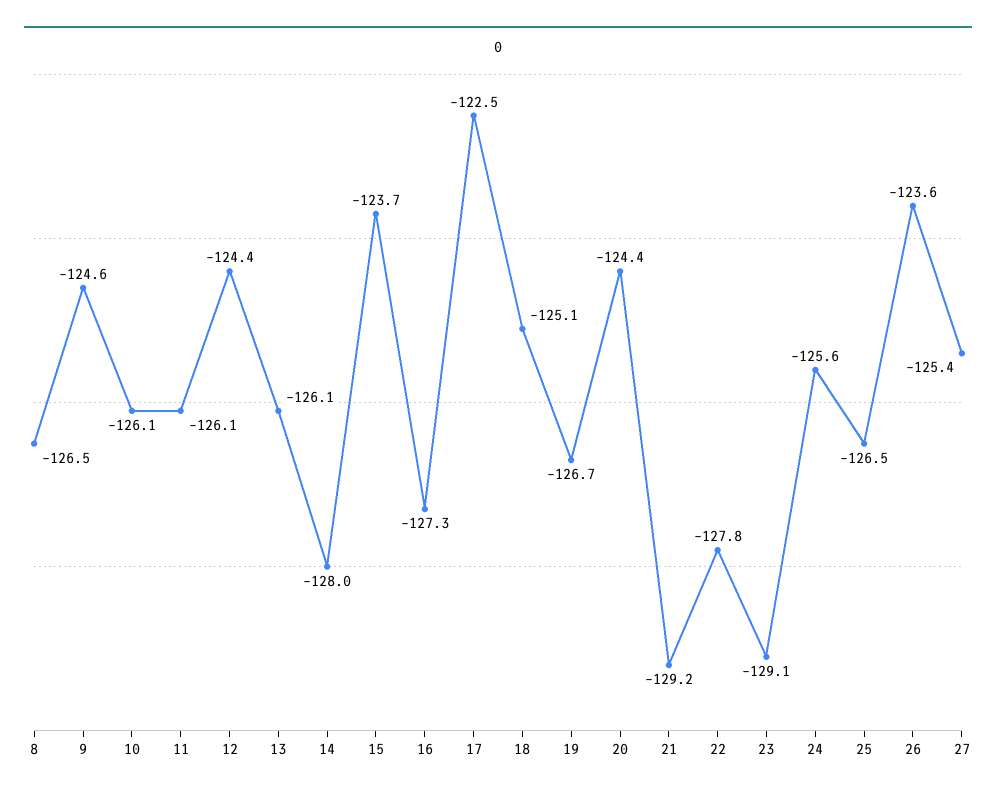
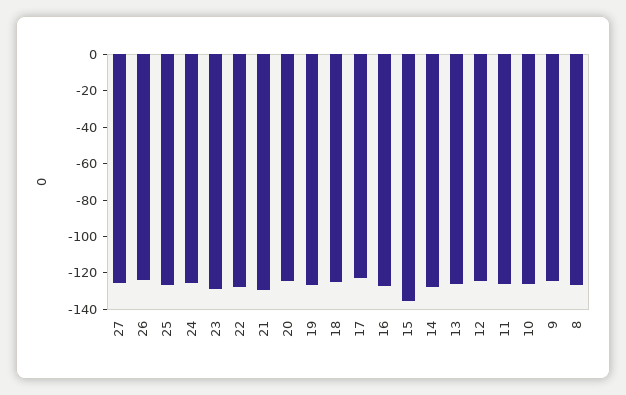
15: -123.7 -> -135

